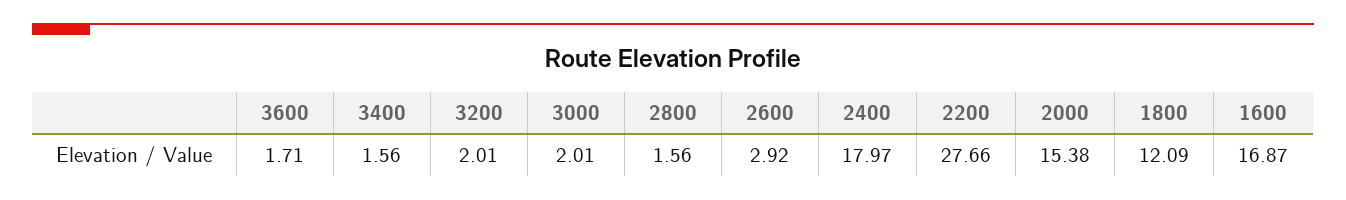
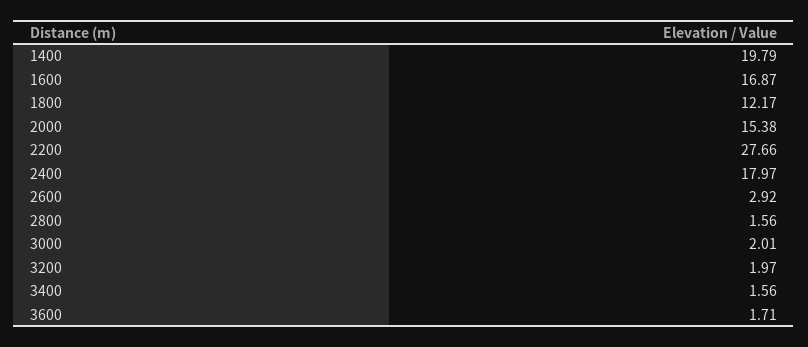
3200: 2.01 -> 1.97
1800: 12.09 -> 12.17
1400: none -> 19.79

